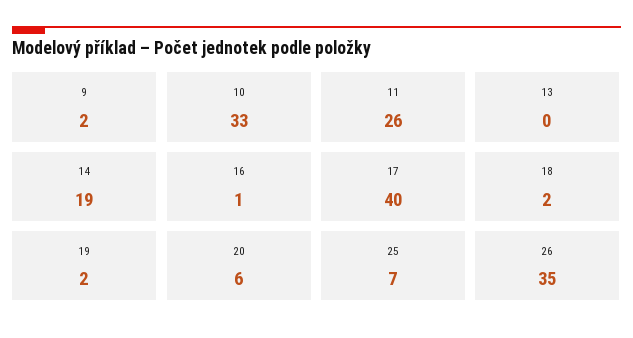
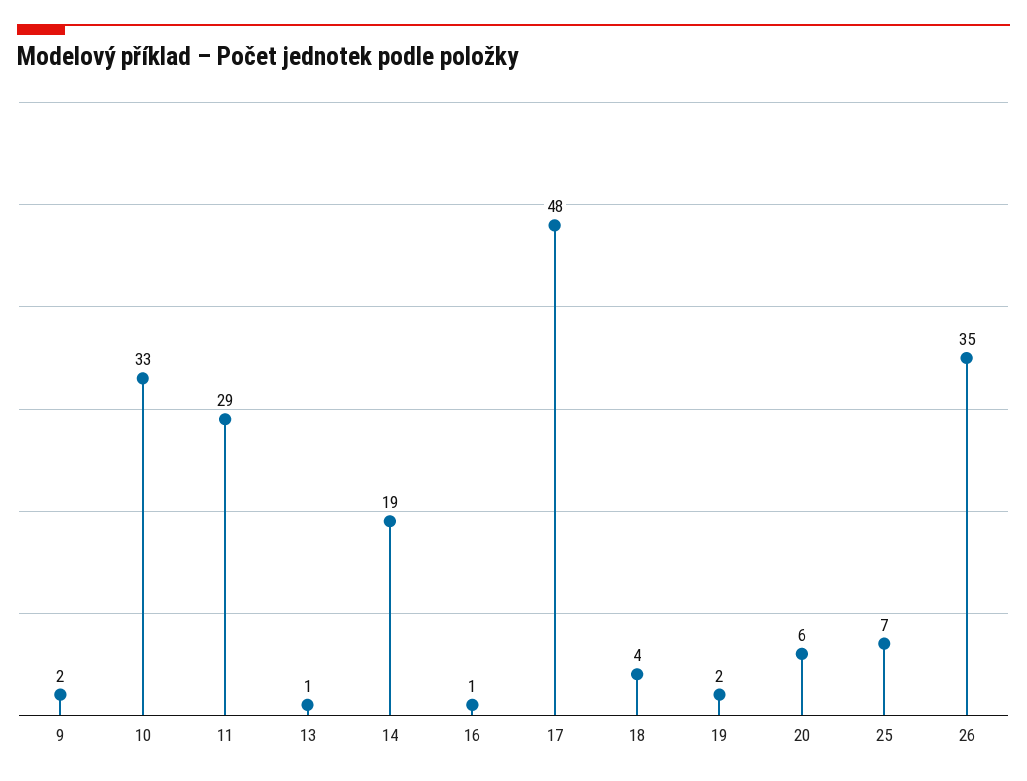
11: 26 -> 29
13: 0 -> 1
17: 40 -> 48
18: 2 -> 4

